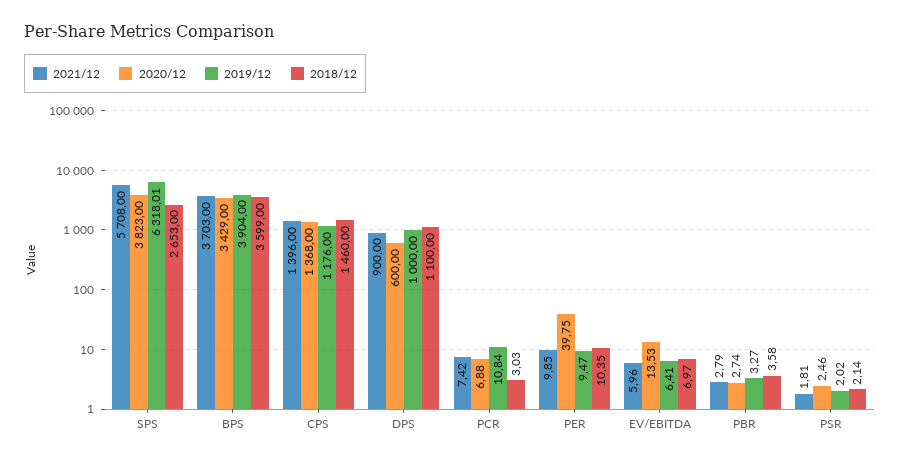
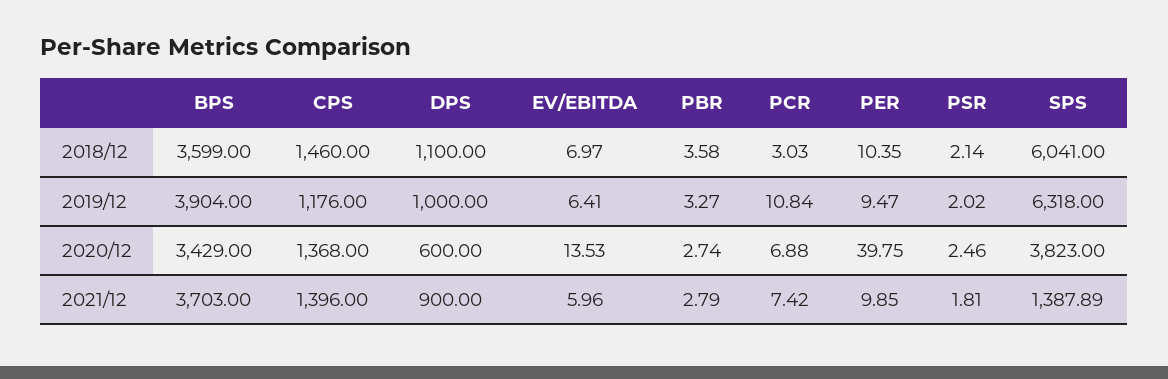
2021/12, SPS: 5708 -> 1387.89
2019/12, SPS: 6318.01 -> 6318
2018/12, SPS: 2653 -> 6041

